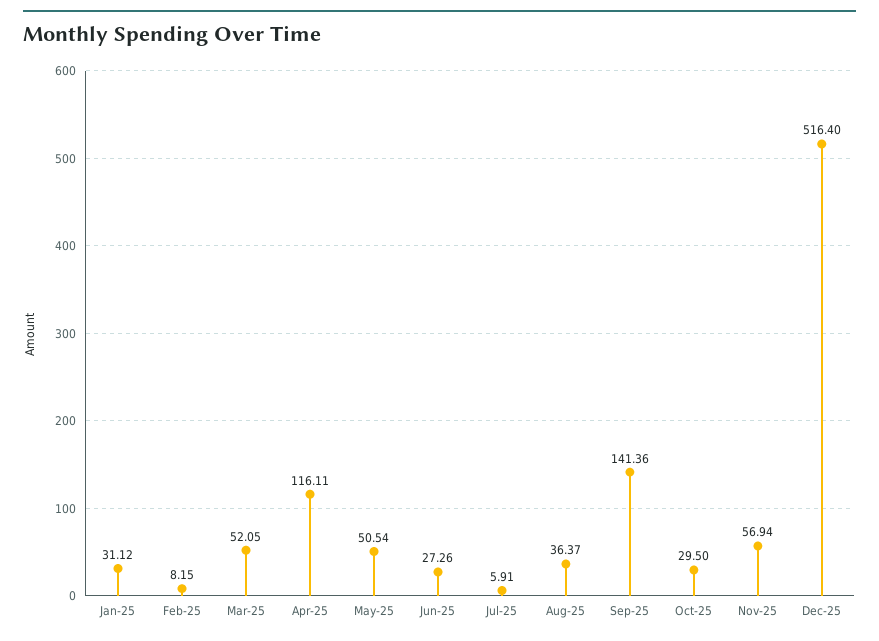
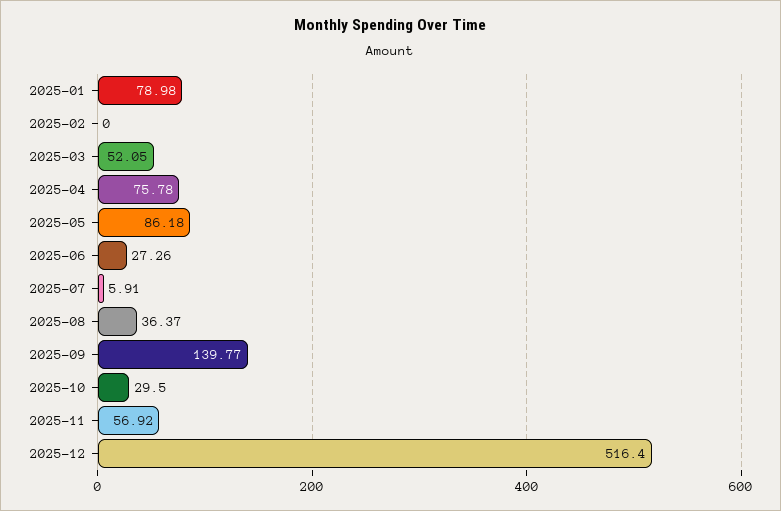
Jan-25: 31.12 -> 78.98
Feb-25: 8.15 -> 0
Apr-25: 116.11 -> 75.78
May-25: 50.54 -> 86.18
Sep-25: 141.36 -> 139.77
Nov-25: 56.94 -> 56.92

